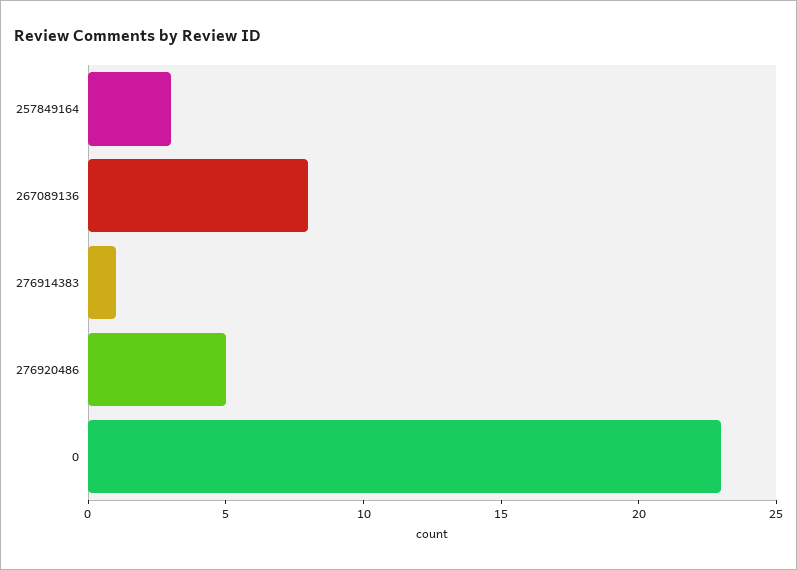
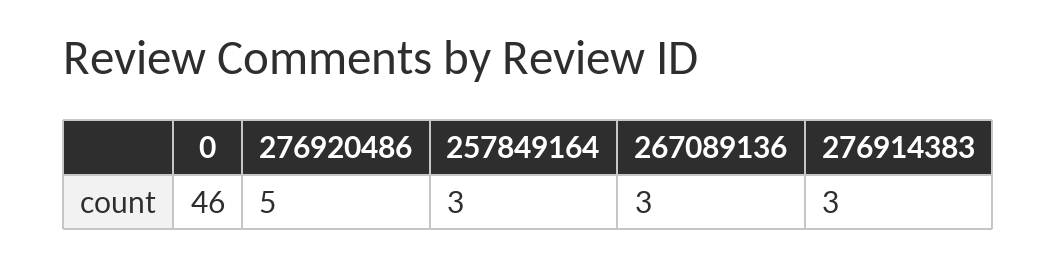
267089136: 8 -> 3
276914383: 1 -> 3
0: 23 -> 46

